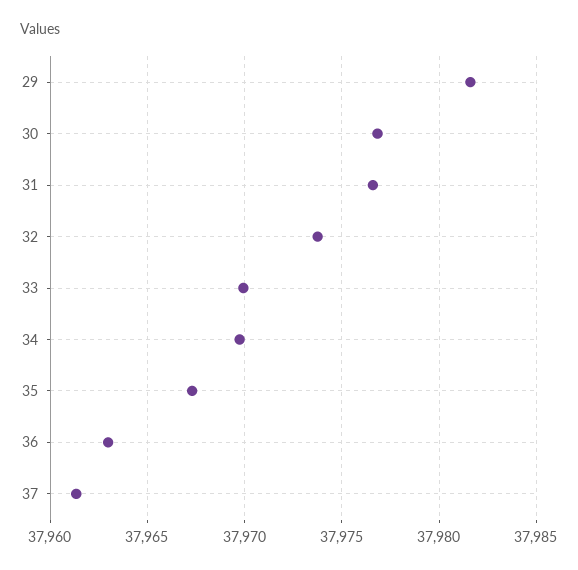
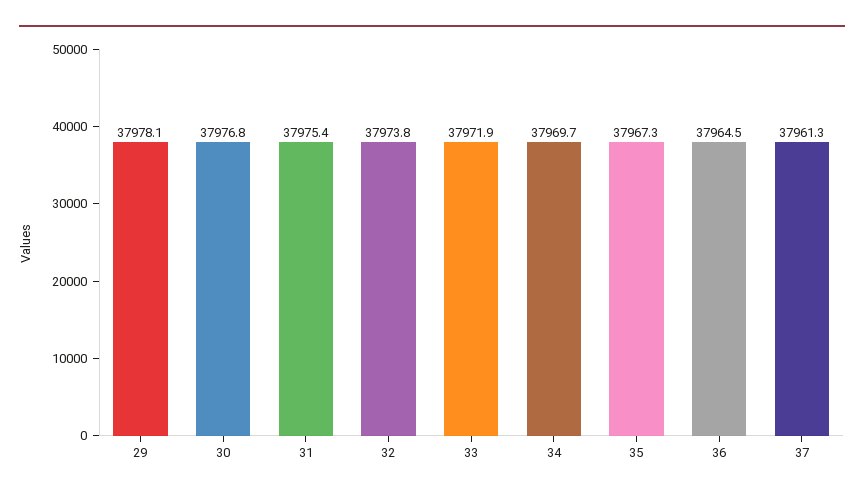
29: 37981.5 -> 37978.1
31: 37976.5 -> 37975.4
33: 37970 -> 37971.9
36: 37963 -> 37964.5

